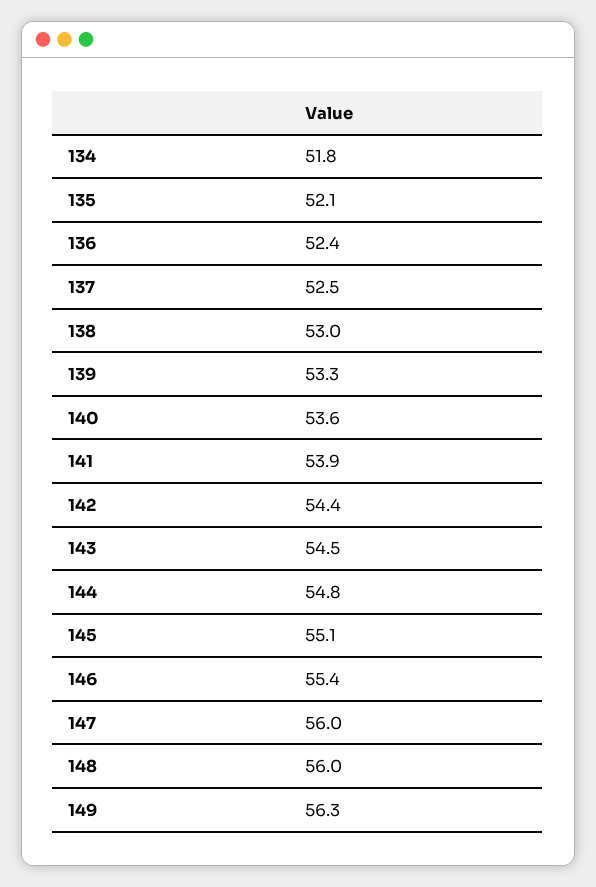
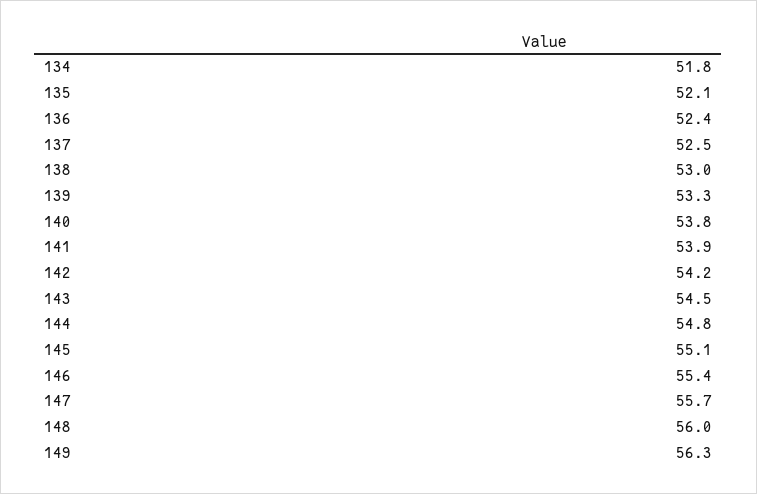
140: 53.6 -> 53.8
142: 54.4 -> 54.2
147: 56 -> 55.7

